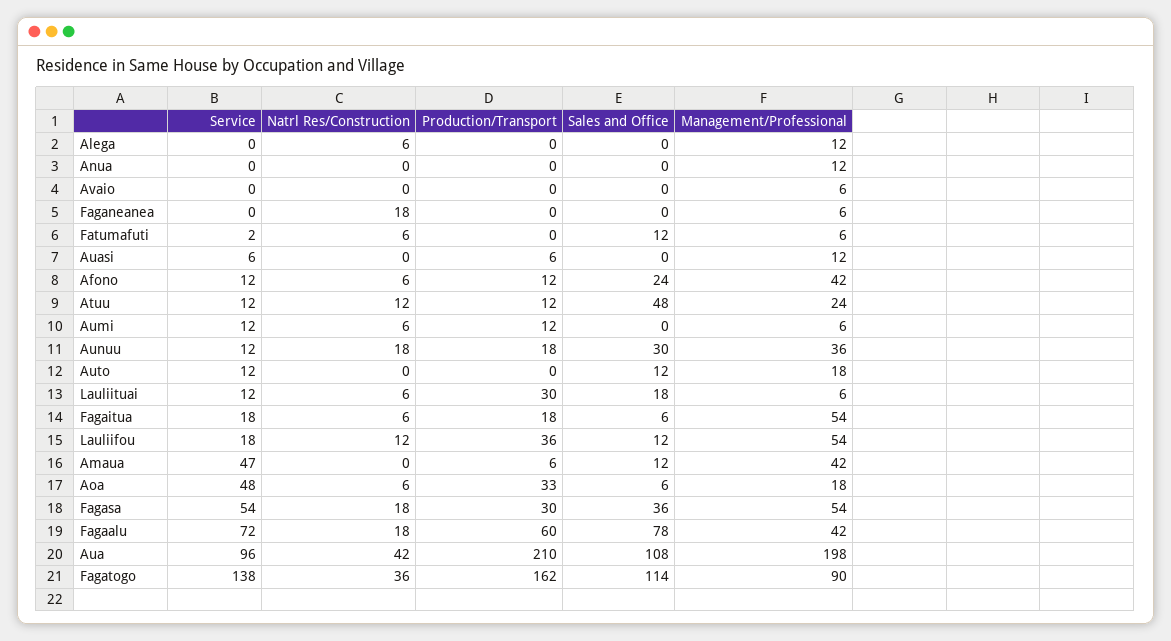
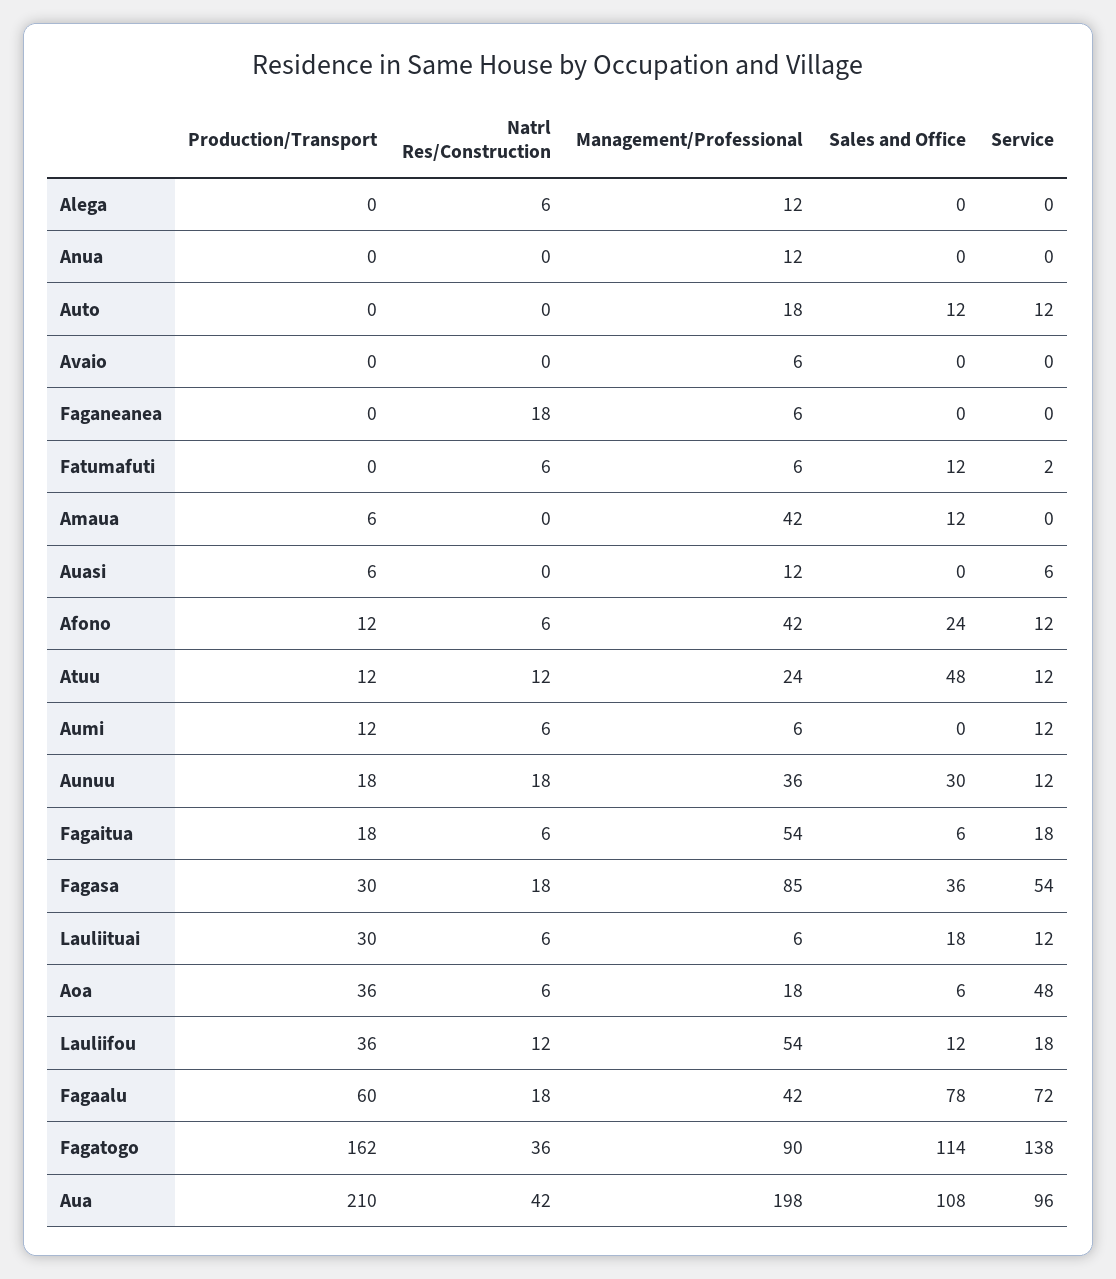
Service, Amaua: 47 -> 0
Production/Transport, Aoa: 33 -> 36
Management/Professional, Fagasa: 54 -> 85

